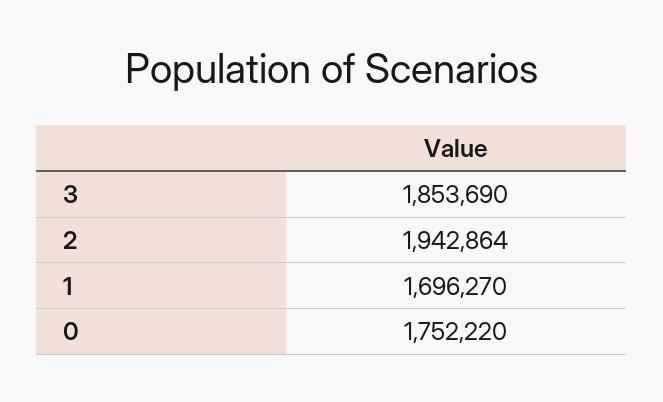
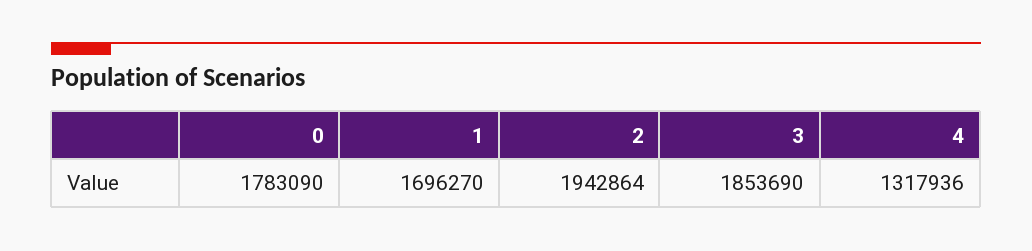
0: 1752220 -> 1783090
4: none -> 1317936

